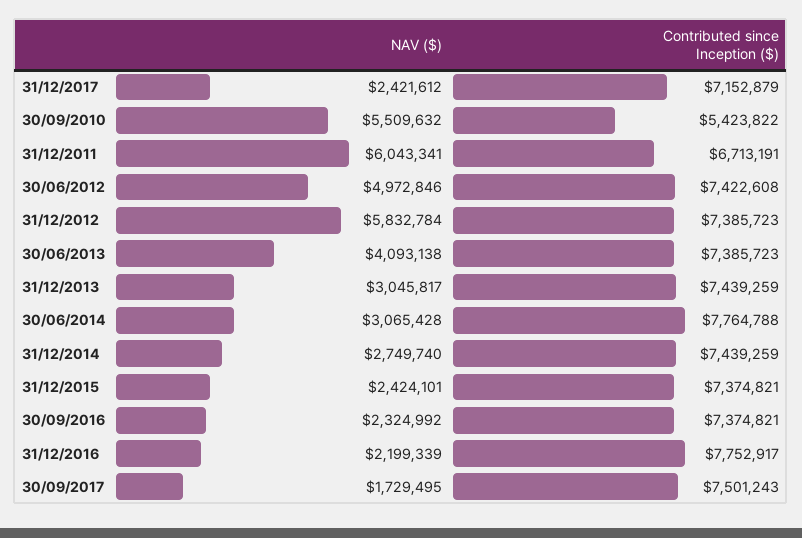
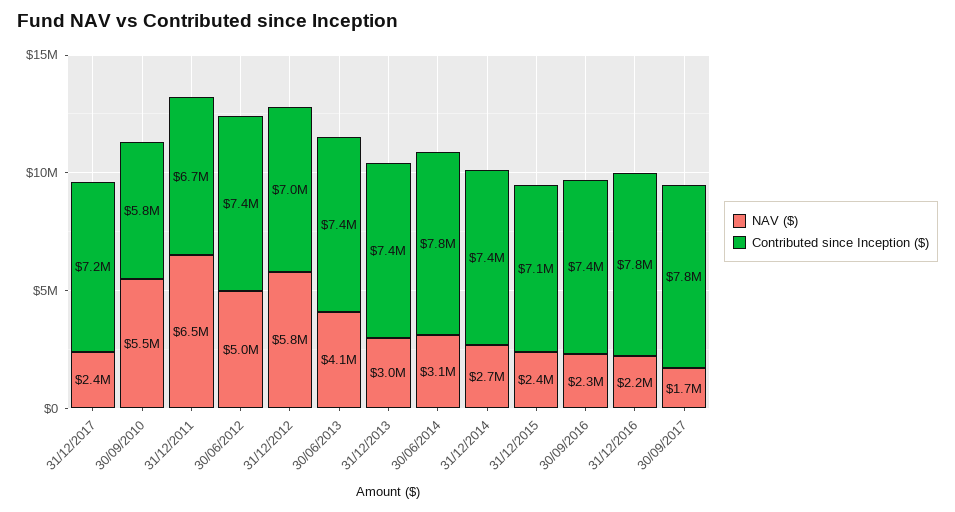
Contributed since Inception ($), 30/09/2010: 5423822 -> 5800000
NAV ($), 31/12/2011: 6043341 -> 6500000
Contributed since Inception ($), 31/12/2012: 7385723 -> 7000000
Contributed since Inception ($), 31/12/2015: 7374821 -> 7100000
Contributed since Inception ($), 30/09/2017: 7501243 -> 7800000

